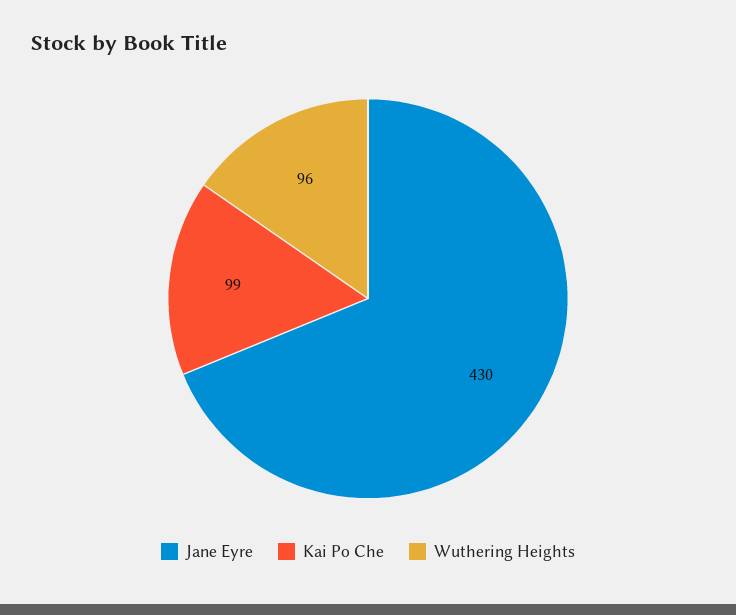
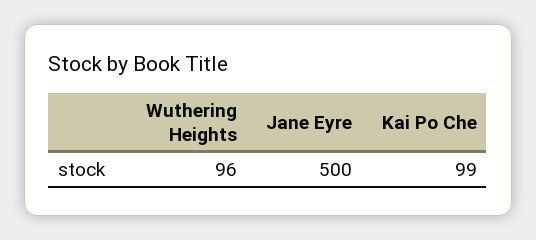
Jane Eyre: 430 -> 500

